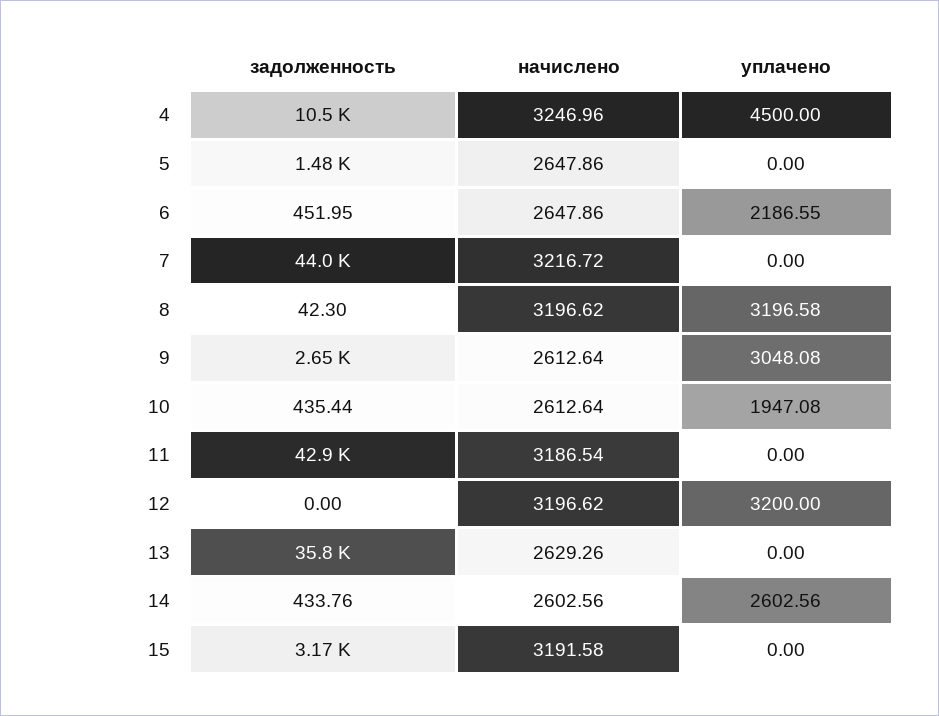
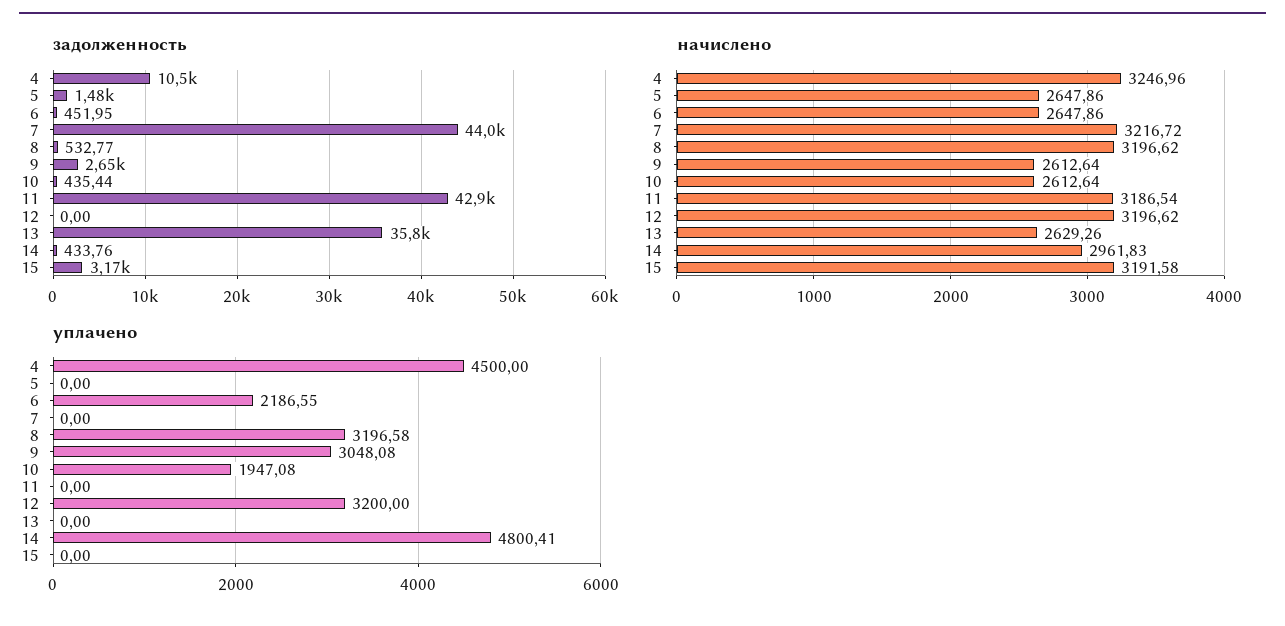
задолженность, 8: 42.3 -> 532.77
начислено, 14: 2602.56 -> 2961.83
уплачено, 14: 2602.56 -> 4800.41

